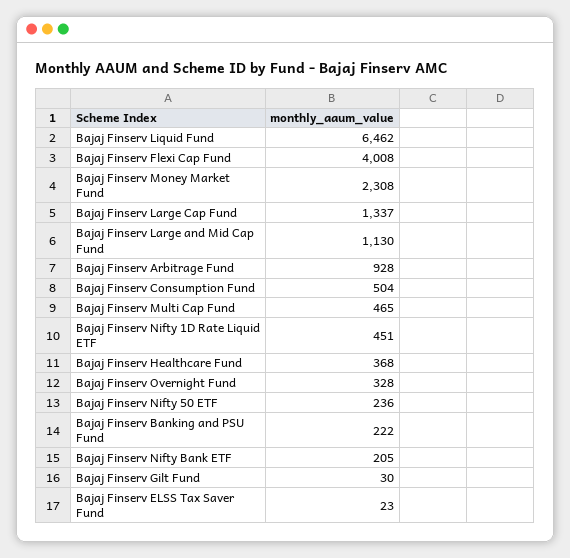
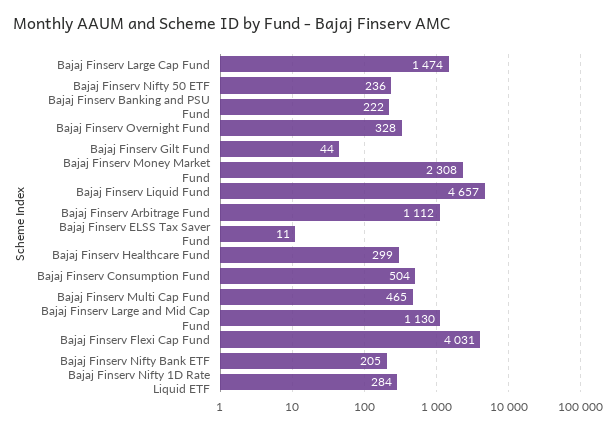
Bajaj Finserv Liquid Fund: 6462 -> 4657
Bajaj Finserv Flexi Cap Fund: 4008 -> 4031
Bajaj Finserv Large Cap Fund: 1337 -> 1474
Bajaj Finserv Arbitrage Fund: 928 -> 1112
Bajaj Finserv Nifty 1D Rate Liquid ETF: 451 -> 284
Bajaj Finserv Healthcare Fund: 368 -> 299
Bajaj Finserv Gilt Fund: 30 -> 44
Bajaj Finserv ELSS Tax Saver Fund: 23 -> 11

